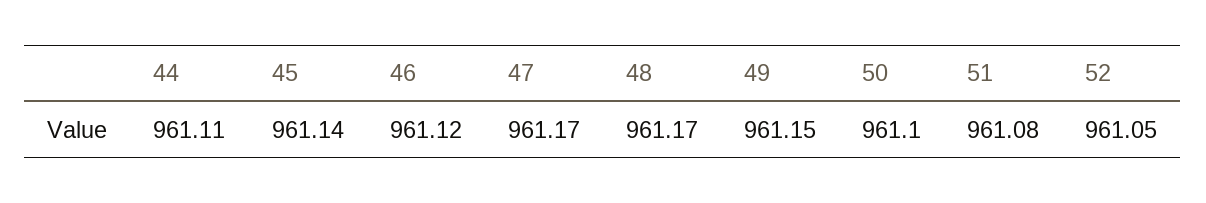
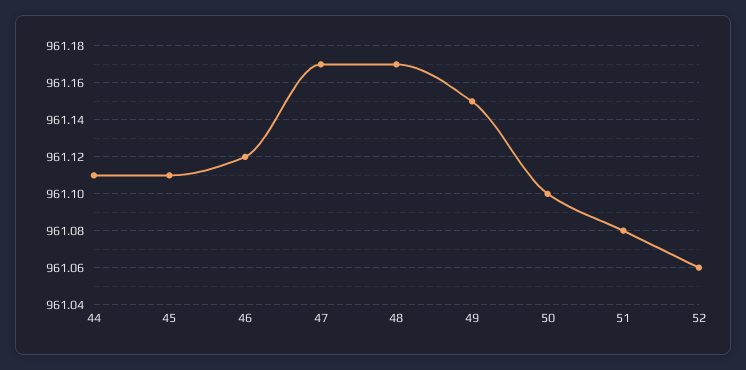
45: 961.14 -> 961.11
52: 961.05 -> 961.06

